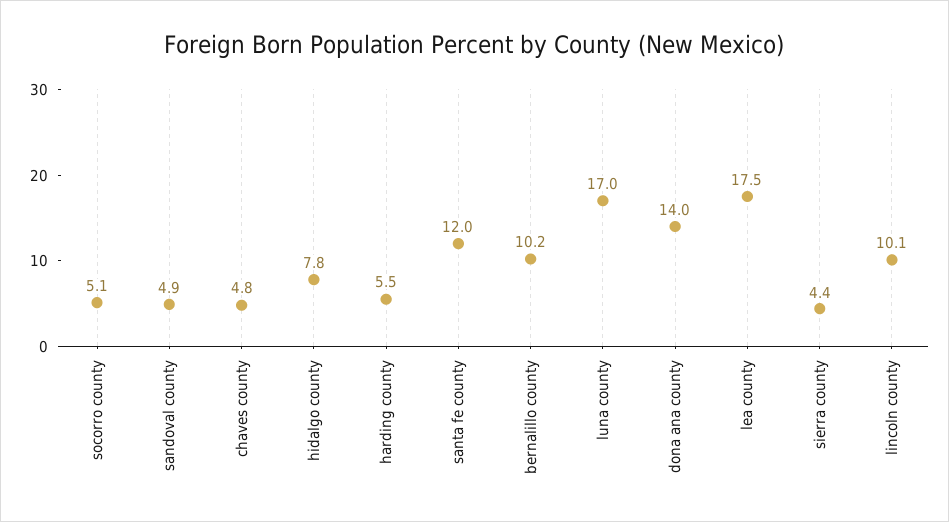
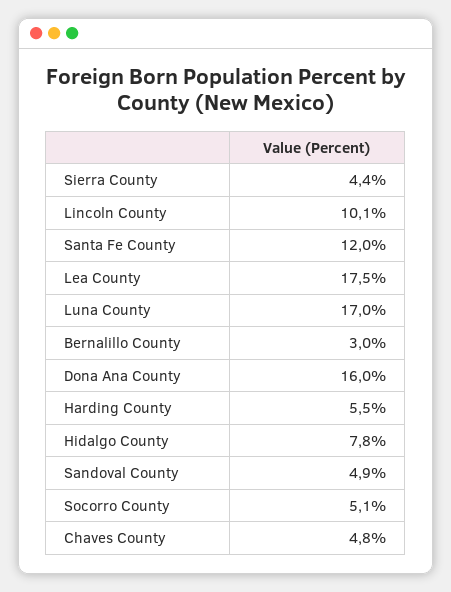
bernalillo county: 10.2 -> 3
dona ana county: 14 -> 16

